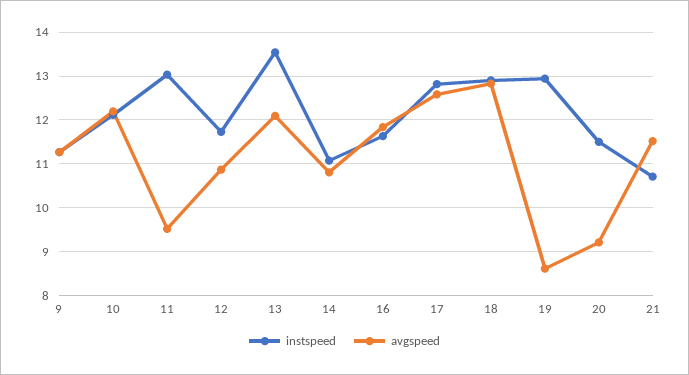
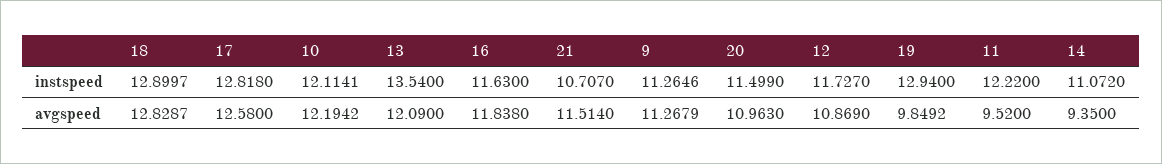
instspeed, 11: 13 -> 12.22
avgspeed, 14: 10.8 -> 9.35
avgspeed, 19: 8.6 -> 9.8492
avgspeed, 20: 9.2 -> 10.963

